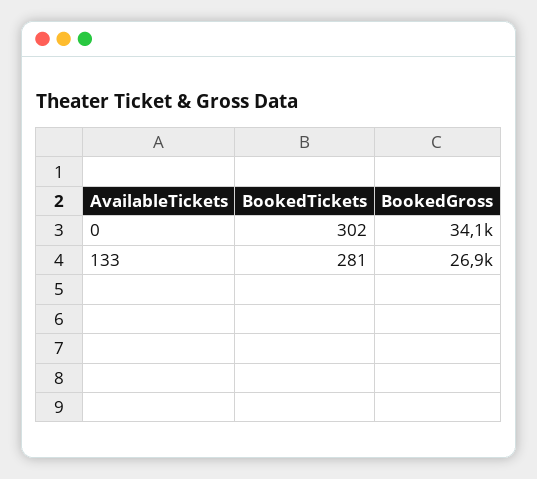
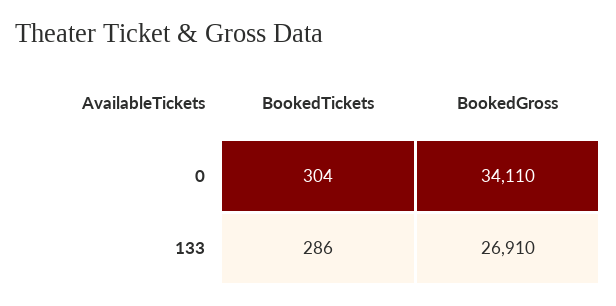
BookedTickets, 0: 302 -> 304
BookedTickets, 133: 281 -> 286

